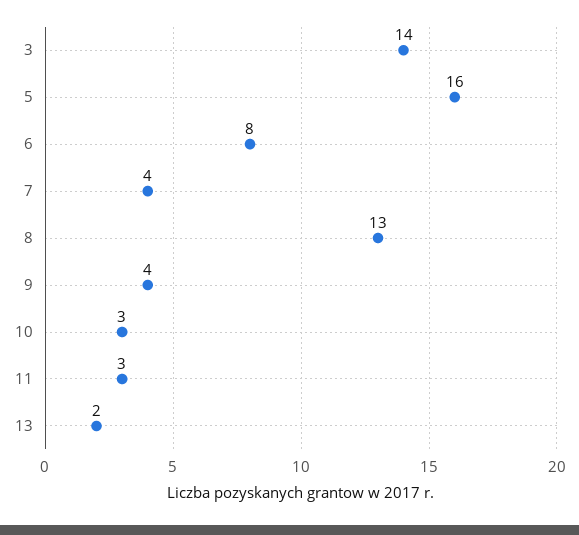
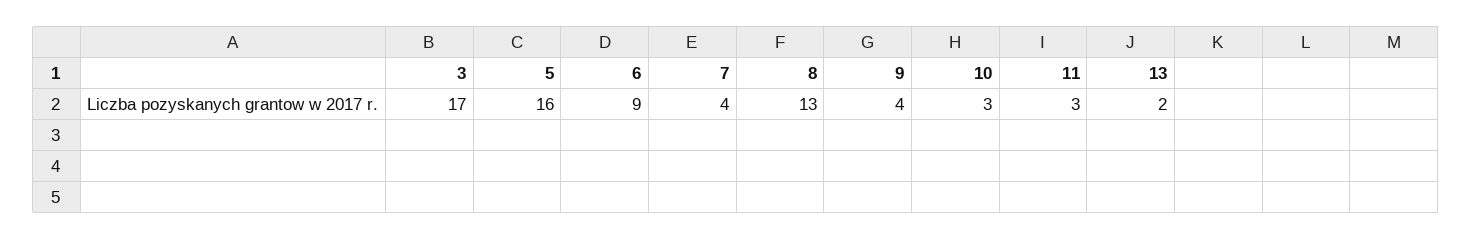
3: 14 -> 17
6: 8 -> 9

